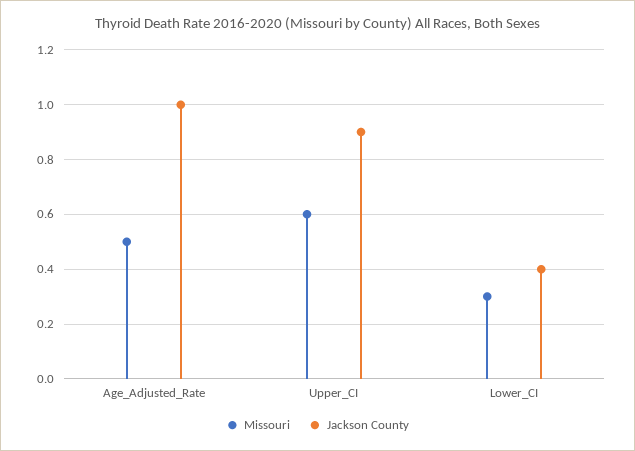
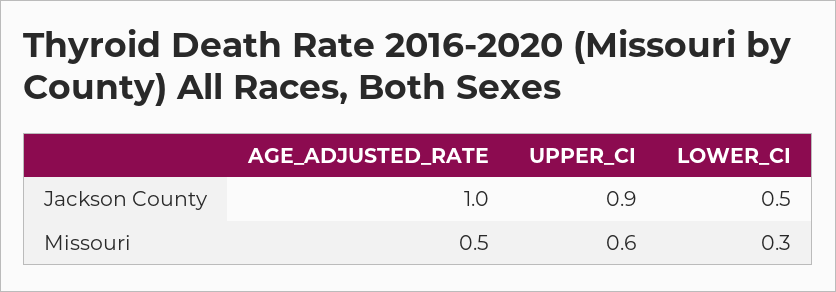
Jackson County, Lower_CI: 0.4 -> 0.5

